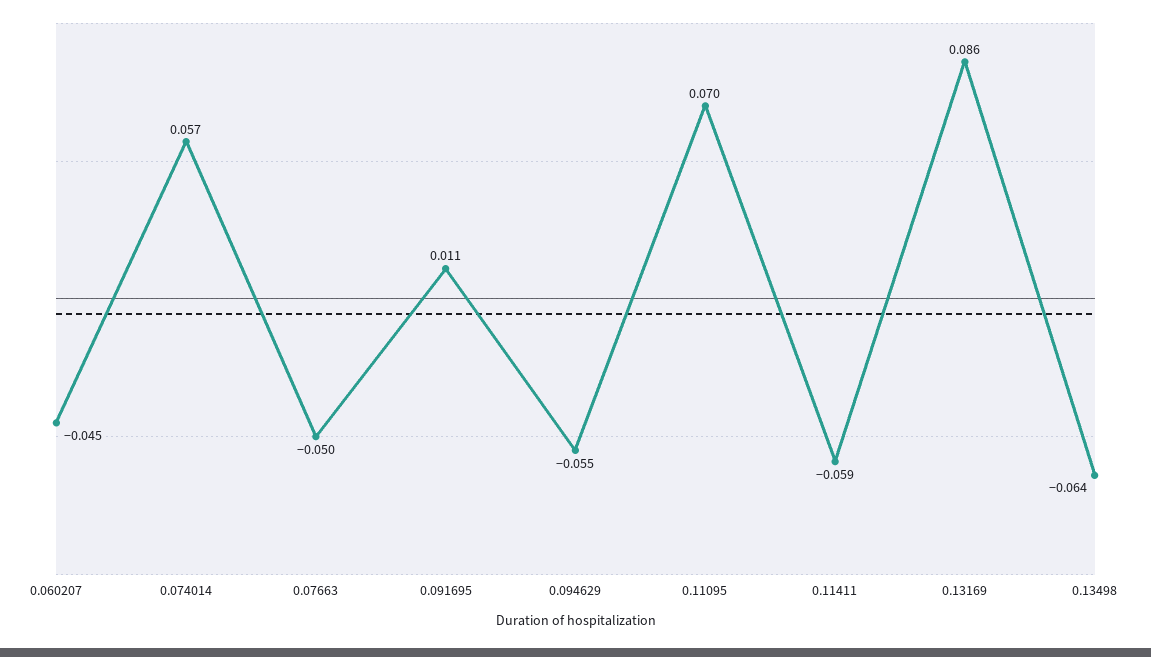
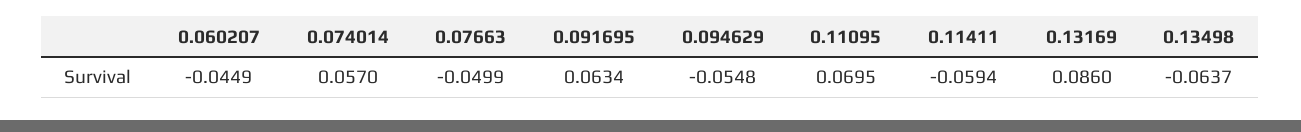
0.091695: 0.011 -> 0.0634

